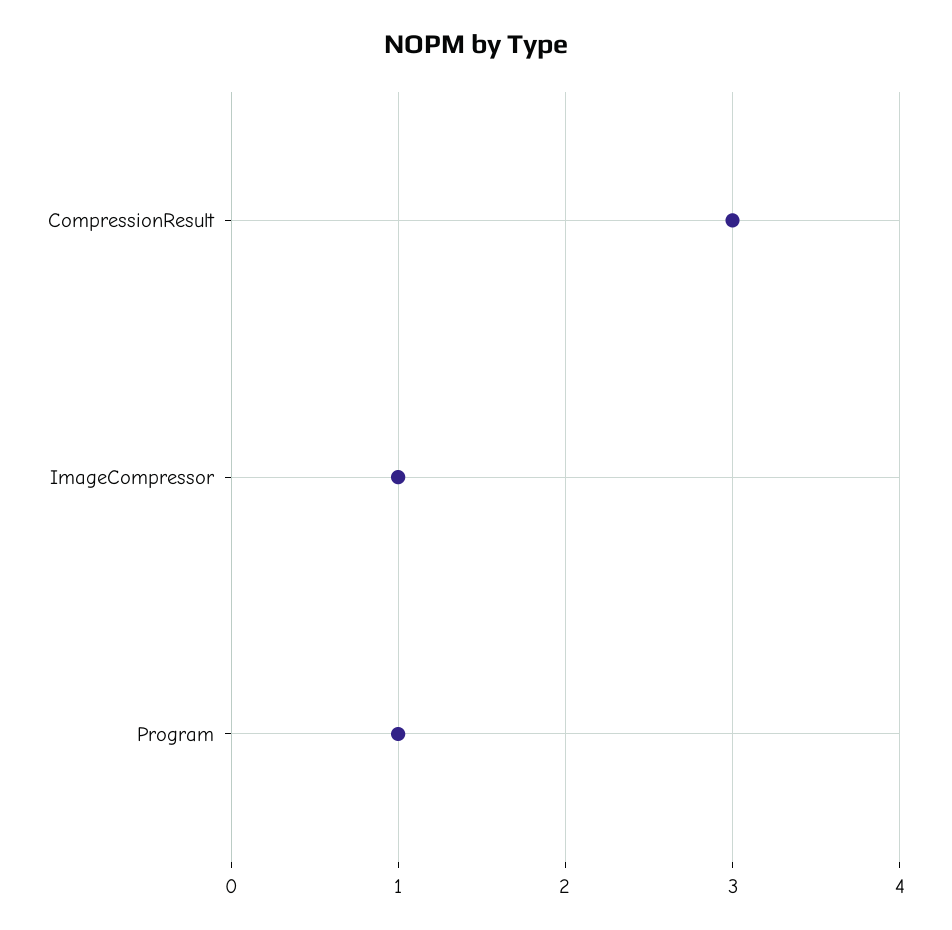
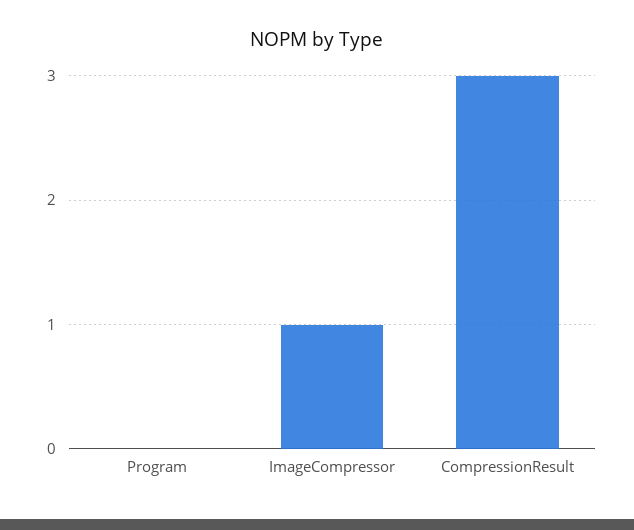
Program: 1 -> 0

